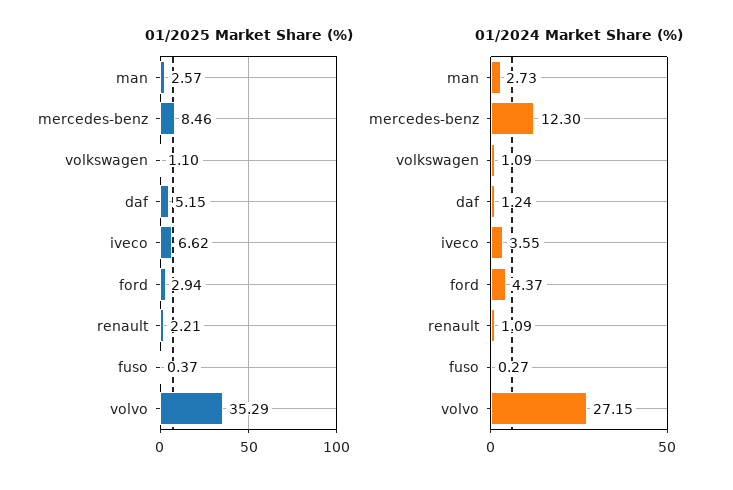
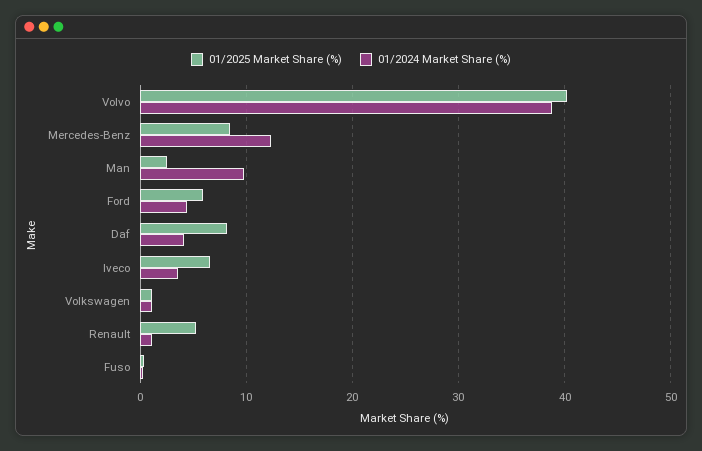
01/2025 Market Share (%), daf: 5.15 -> 8
01/2025 Market Share (%), ford: 2.94 -> 6
01/2025 Market Share (%), renault: 2.21 -> 5
01/2025 Market Share (%), volvo: 35.29 -> 40
01/2024 Market Share (%), man: 2.73 -> 10
01/2024 Market Share (%), daf: 1.24 -> 4
01/2024 Market Share (%), volvo: 27.15 -> 39

